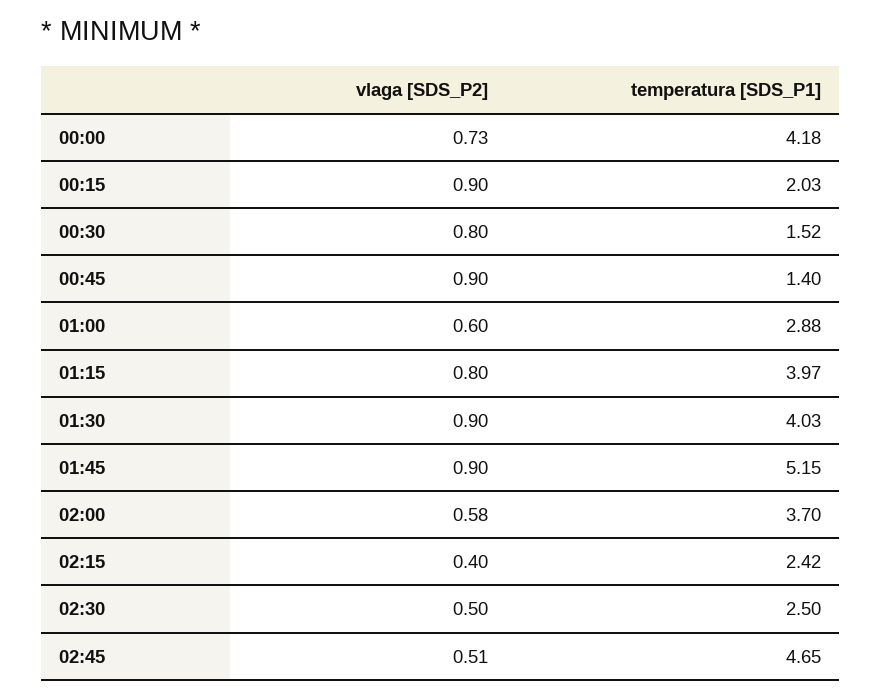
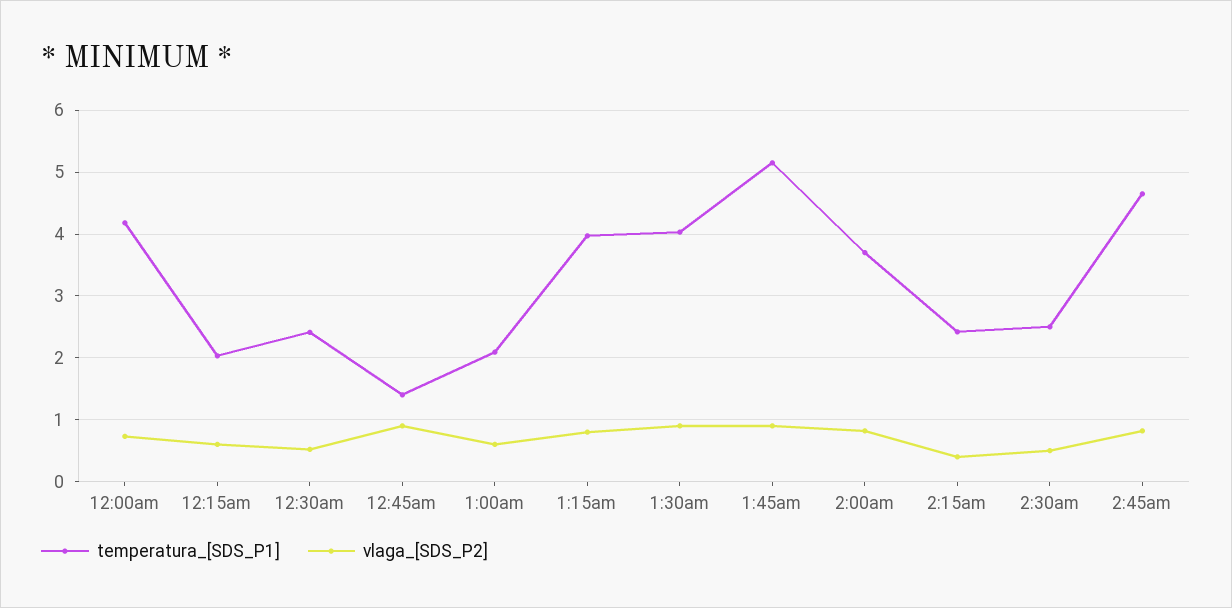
vlaga [SDS_P2], 00:15: 0.9 -> 0.6
vlaga [SDS_P2], 00:30: 0.8 -> 0.5
temperatura [SDS_P1], 00:30: 1.52 -> 2.4
temperatura [SDS_P1], 01:00: 2.88 -> 2.1
vlaga [SDS_P2], 02:00: 0.58 -> 0.8
vlaga [SDS_P2], 02:45: 0.51 -> 0.8

